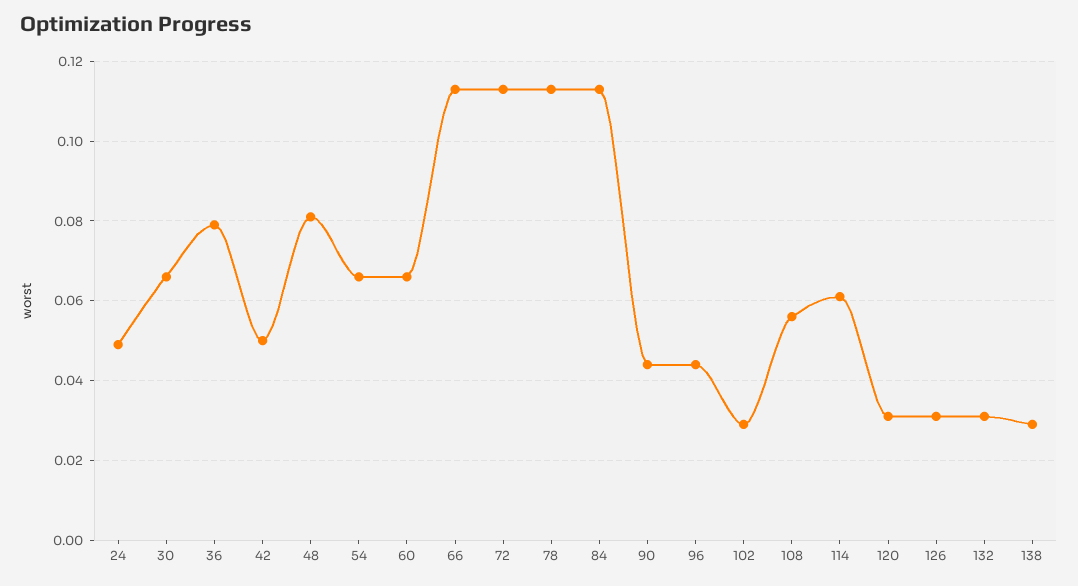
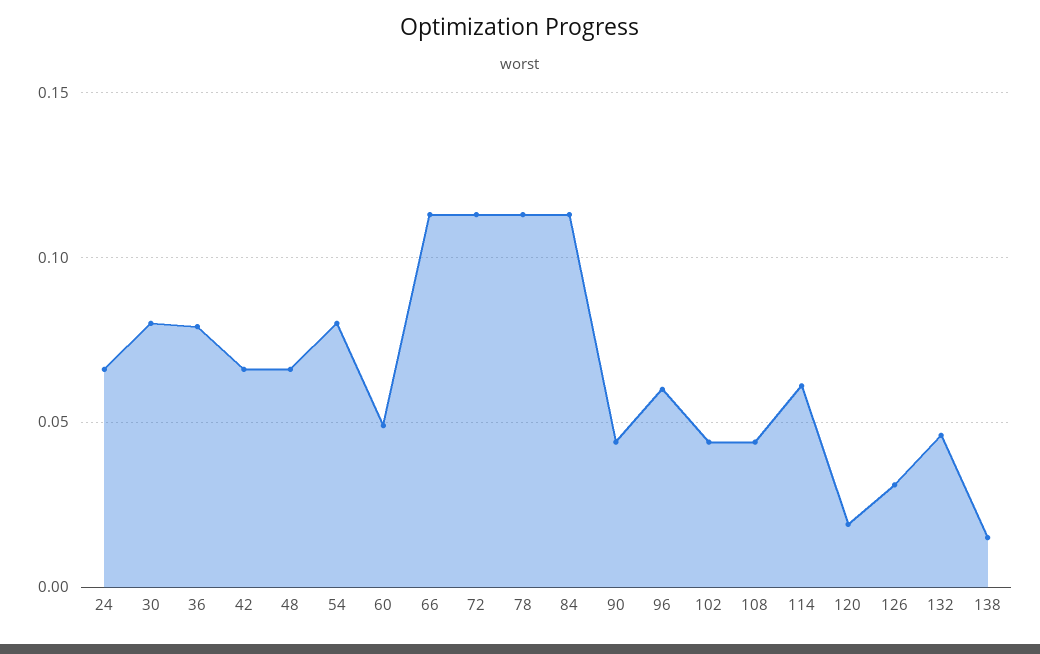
24: 0.05 -> 0.065
30: 0.065 -> 0.08
42: 0.05 -> 0.065
48: 0.08 -> 0.065
54: 0.065 -> 0.08
60: 0.065 -> 0.05
96: 0.045 -> 0.06
102: 0.03 -> 0.045
108: 0.055 -> 0.045
120: 0.03 -> 0.02
132: 0.03 -> 0.045
138: 0.03 -> 0.015

